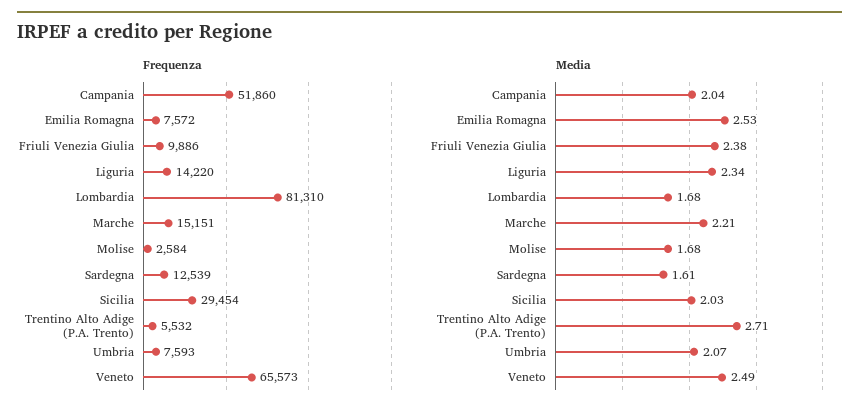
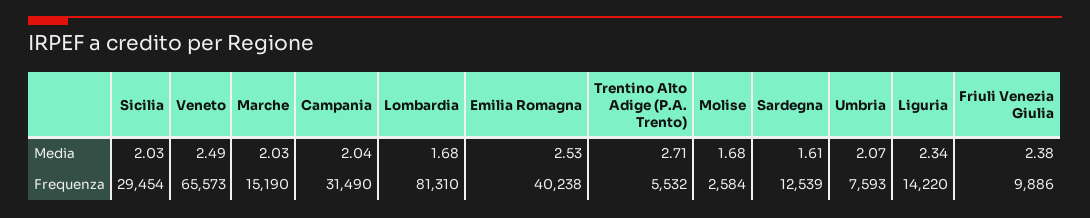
Frequenza, Campania: 51860 -> 31490
Frequenza, Emilia Romagna: 7572 -> 40238
Frequenza, Marche: 15151 -> 15190
Media, Marche: 2.21 -> 2.03

